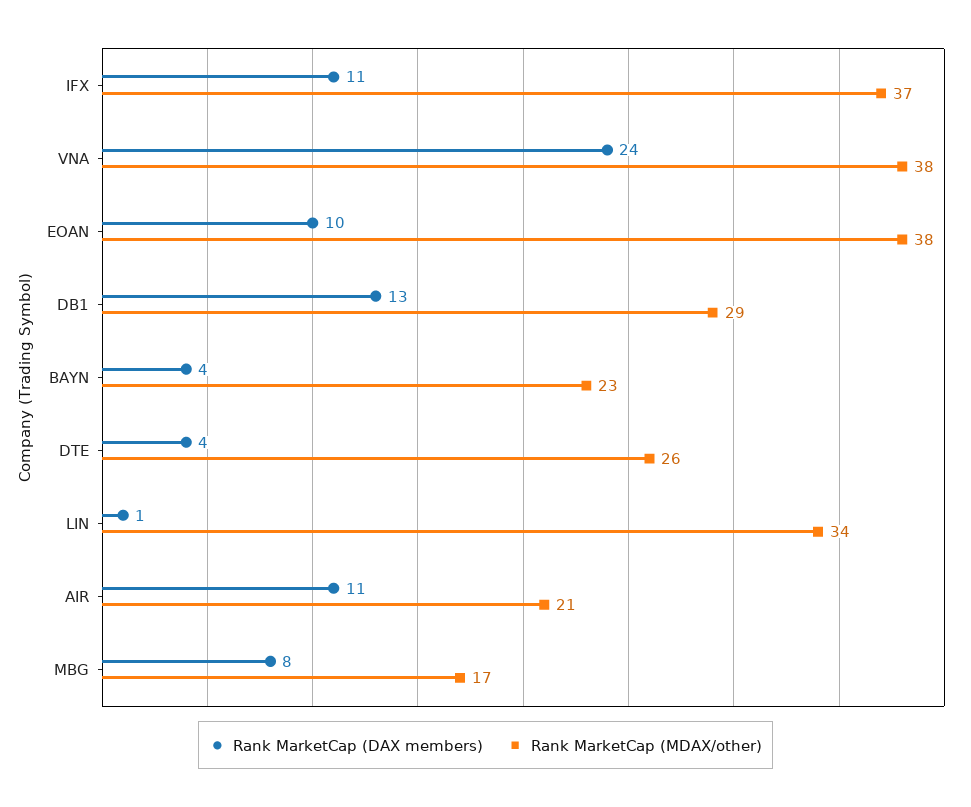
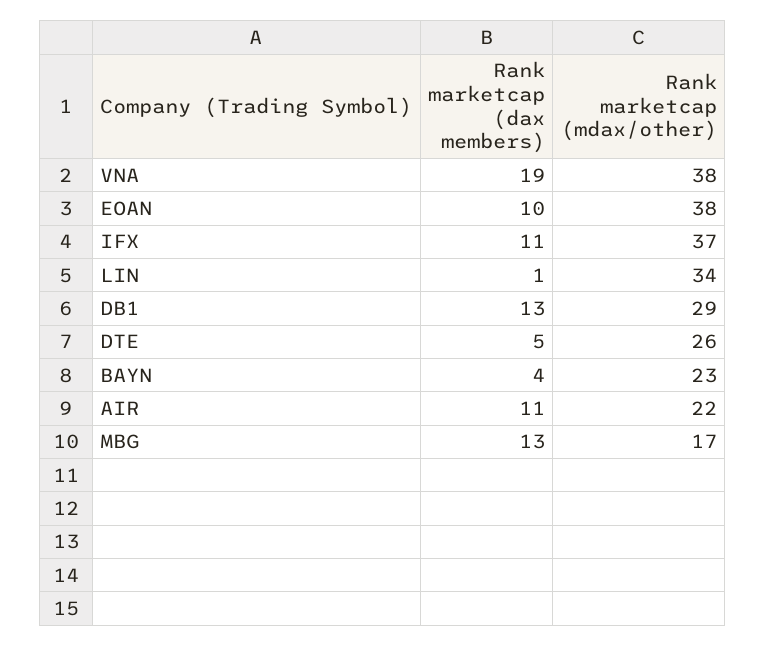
Rank MarketCap (DAX members), VNA: 24 -> 19
Rank MarketCap (DAX members), DTE: 4 -> 5
Rank MarketCap (MDAX/other), AIR: 21 -> 22
Rank MarketCap (DAX members), MBG: 8 -> 13

